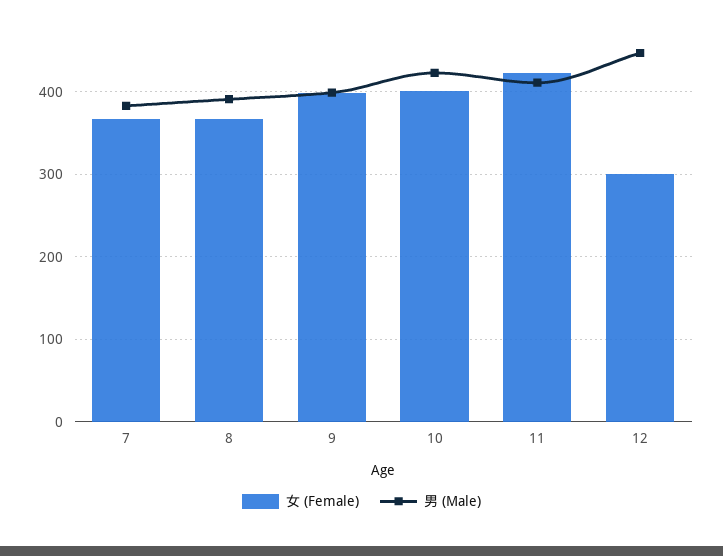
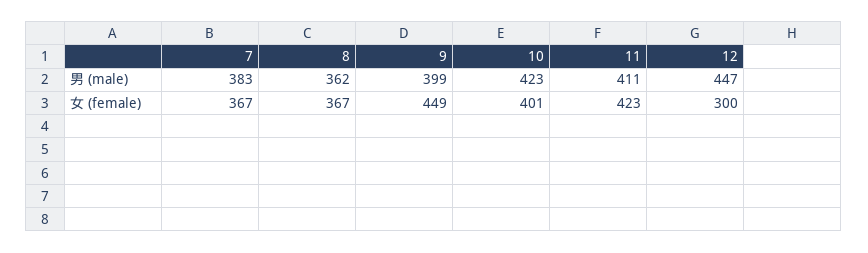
男 (Male), 8: 390 -> 362
女 (Female), 9: 400 -> 449

